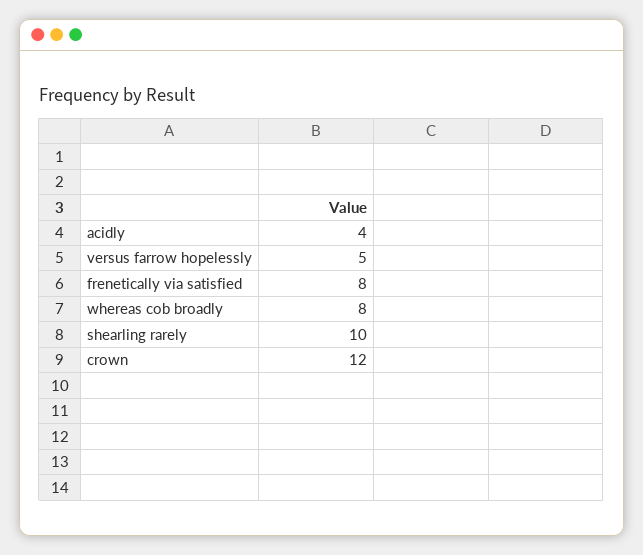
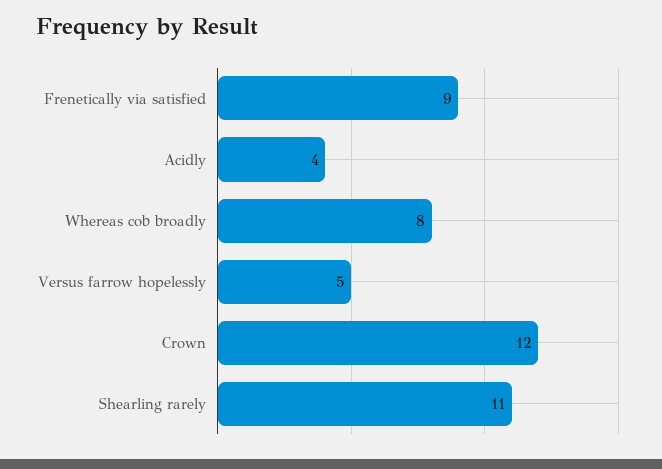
frenetically via satisfied: 8 -> 9
shearling rarely: 10 -> 11

